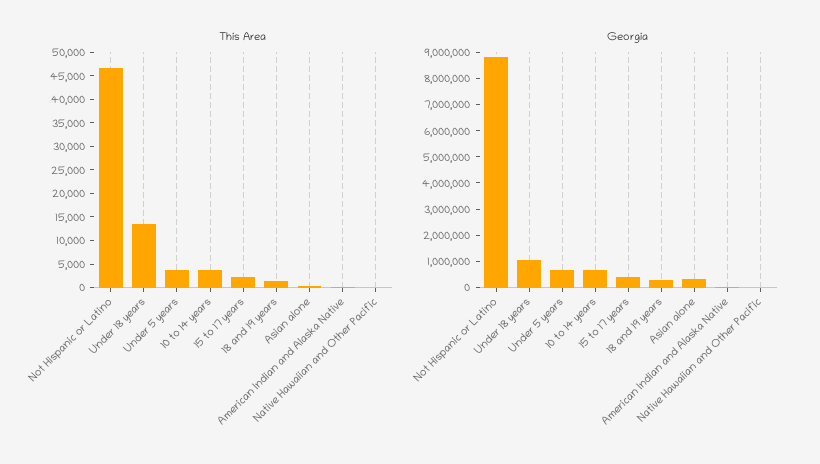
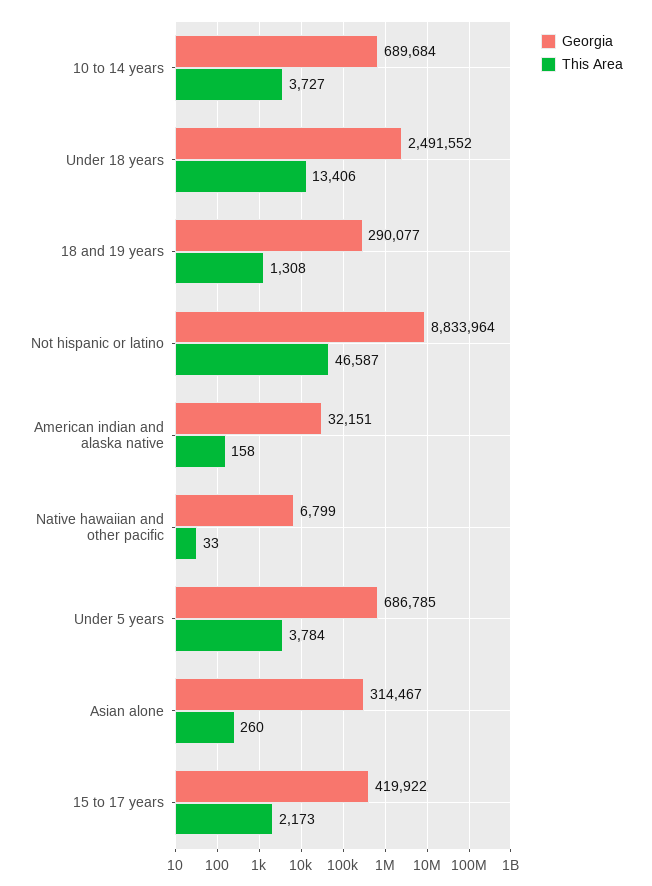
Georgia, Under 18 years: 1000000 -> 2491552

